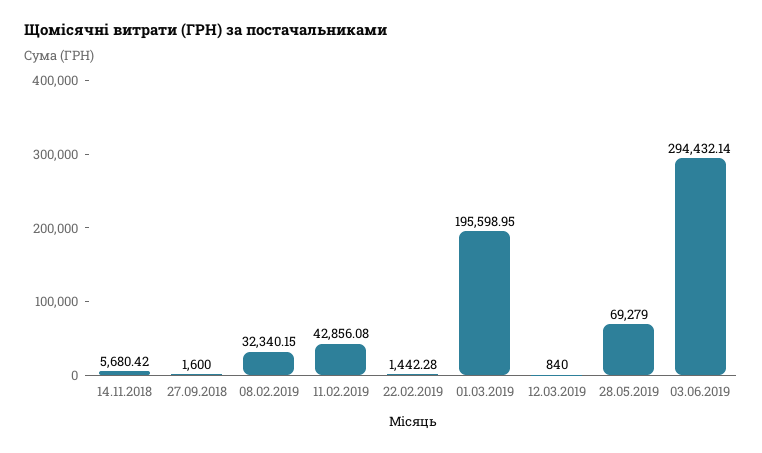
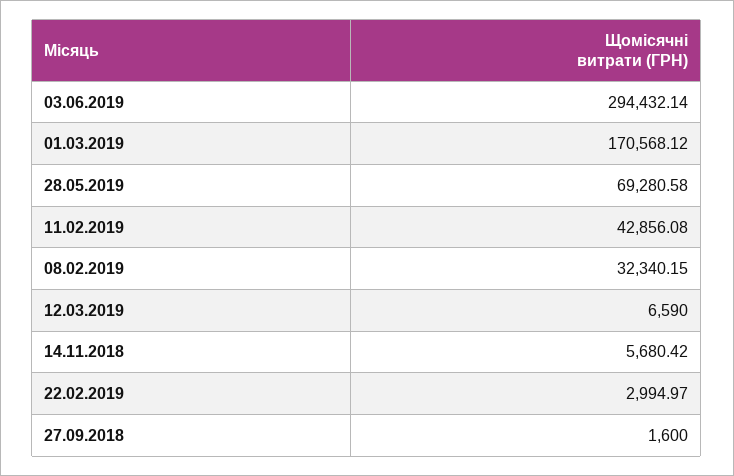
22.02.2019: 1442.28 -> 2994.97
01.03.2019: 195598.95 -> 170568.12
12.03.2019: 840 -> 6590
28.05.2019: 69279 -> 69280.58

